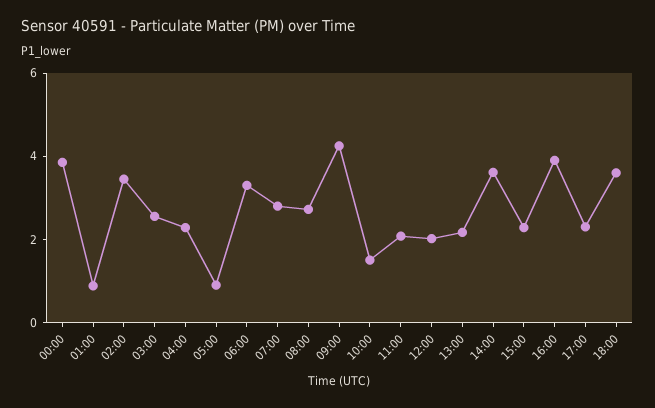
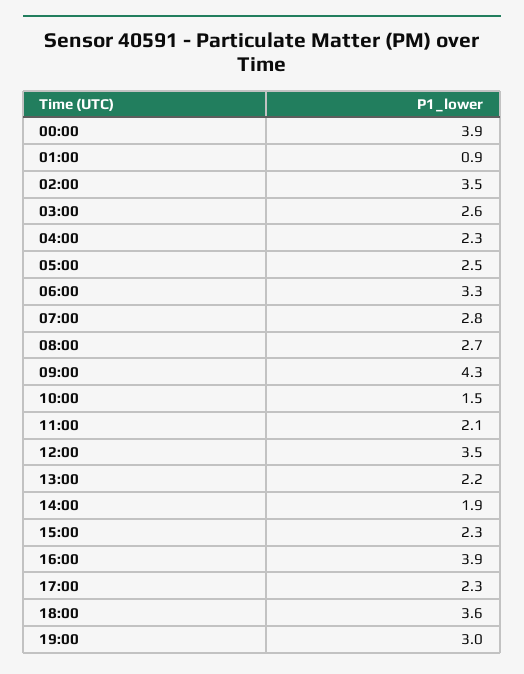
05:00: 1 -> 2.5
12:00: 2 -> 3.5
14:00: 3.5 -> 1.9
19:00: none -> 3

